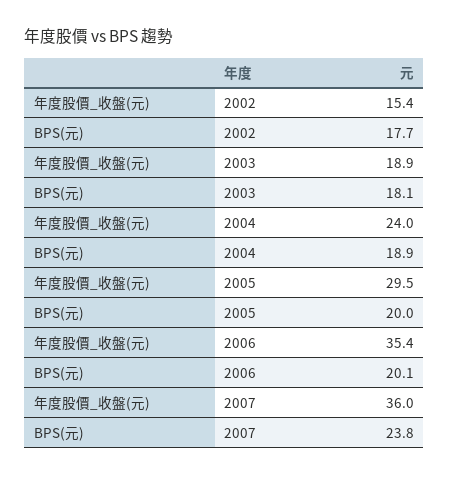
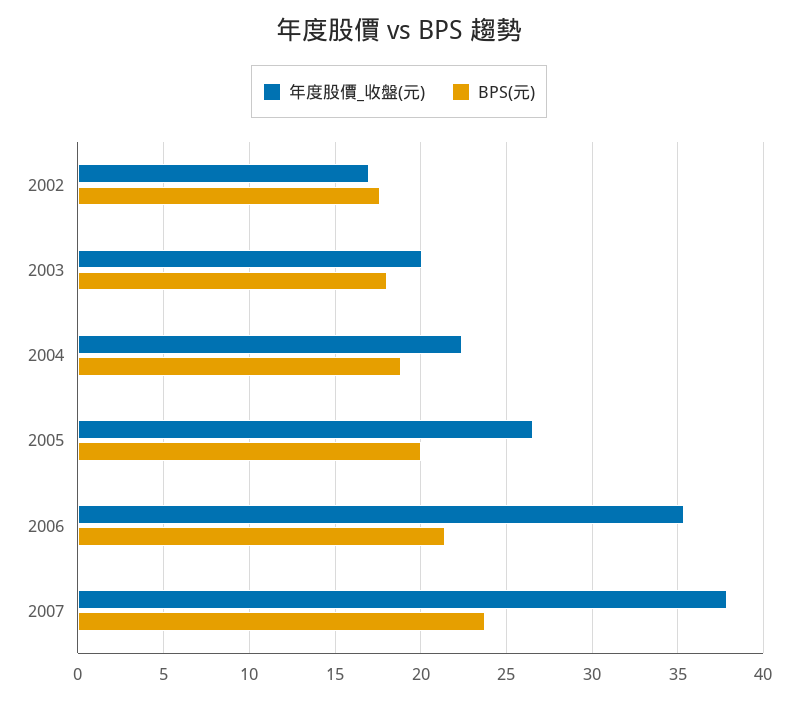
年度股價_收盤(元), 2002: 15.4 -> 17
年度股價_收盤(元), 2003: 18.9 -> 20
年度股價_收盤(元), 2004: 24 -> 22.5
年度股價_收盤(元), 2005: 29.5 -> 26.5
BPS(元), 2006: 20.1 -> 21.5
年度股價_收盤(元), 2007: 36 -> 38

